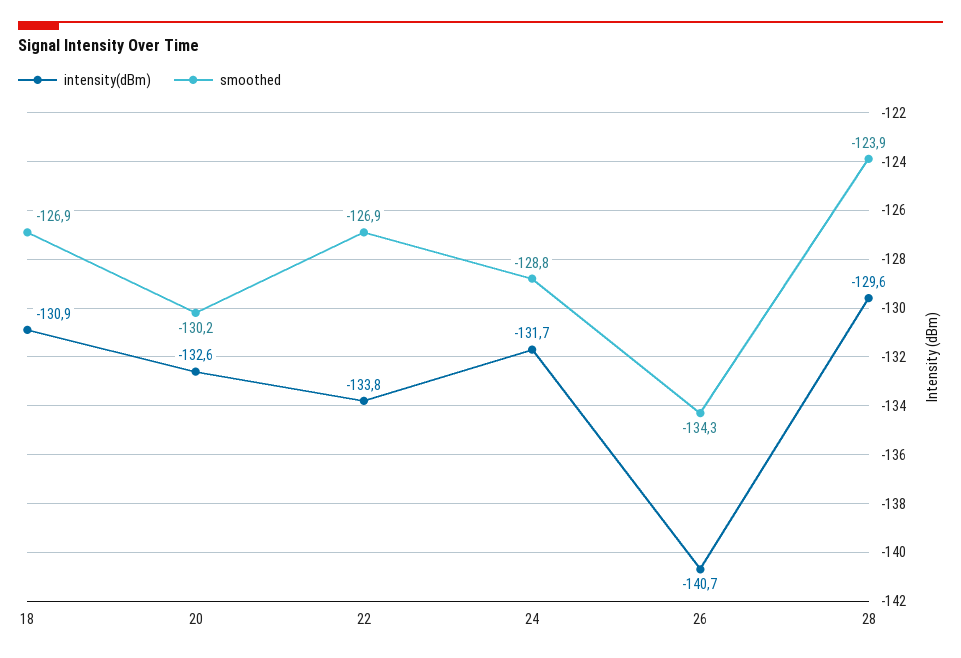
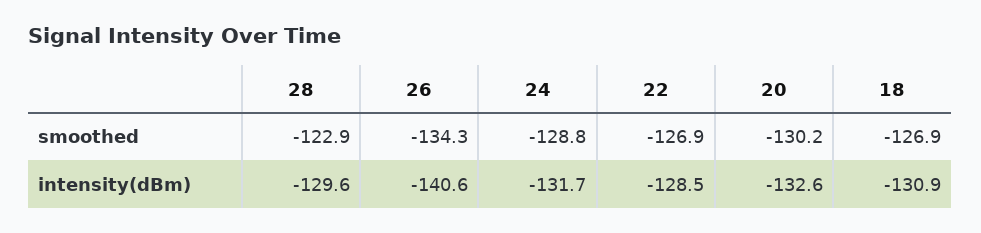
intensity(dBm), 22: -133.8 -> -128.5
intensity(dBm), 26: -140.7 -> -140.6
smoothed, 28: -123.9 -> -122.9

